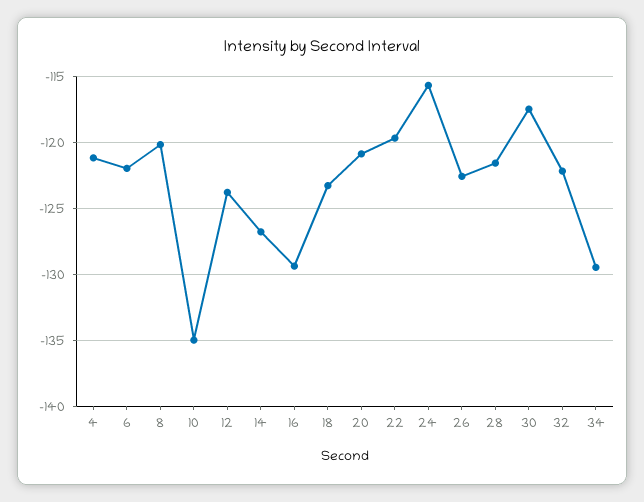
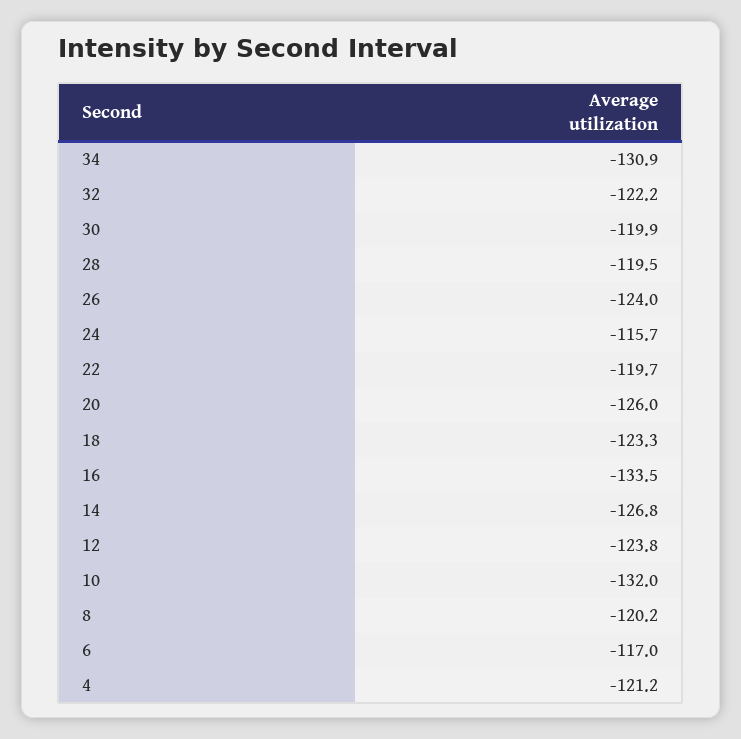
6: -122 -> -117
10: -135 -> -132
16: -129.5 -> -133.5
20: -121 -> -126
26: -122.5 -> -124
28: -121.5 -> -119.5
30: -117.5 -> -119.9
34: -129.5 -> -130.9

